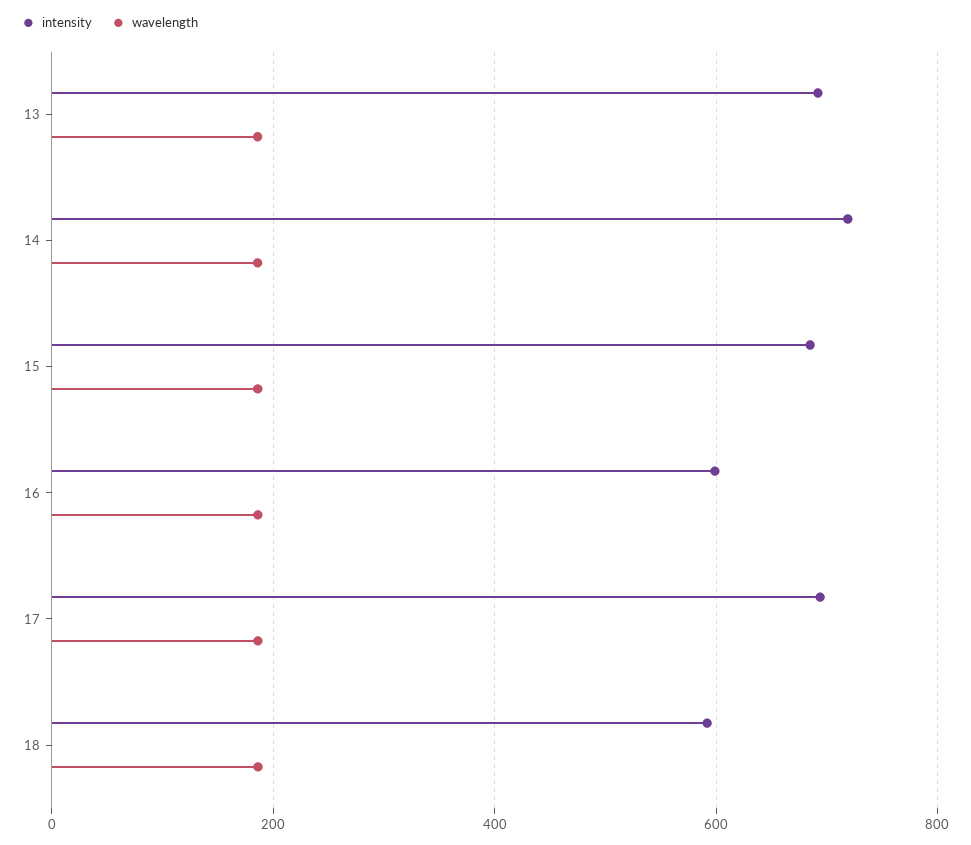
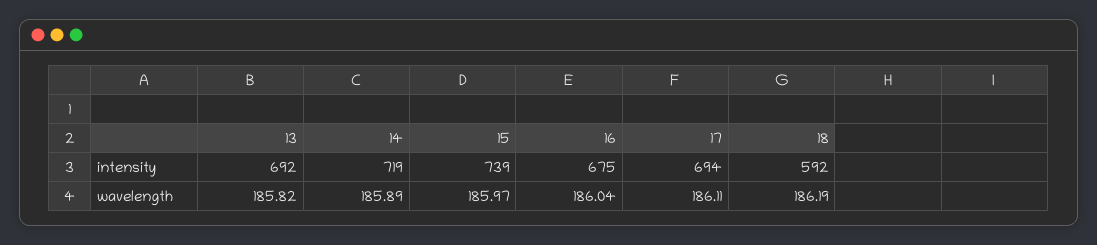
intensity, 15: 680 -> 739
intensity, 16: 600 -> 675

